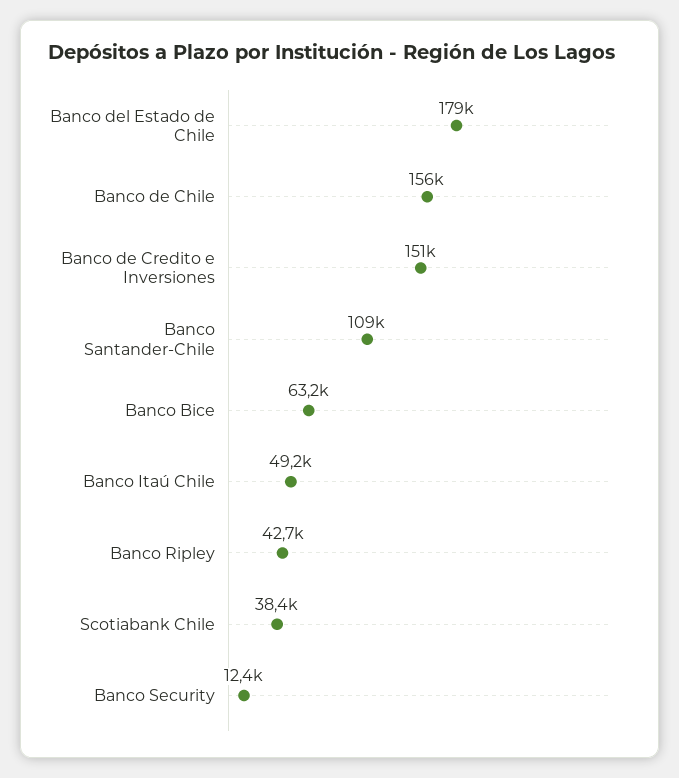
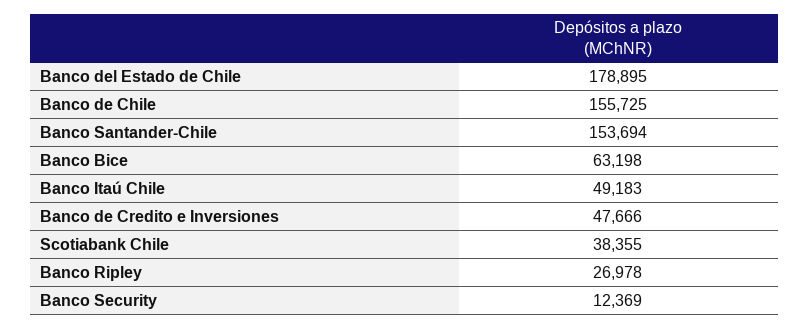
Banco de Credito e Inversiones: 151000 -> 47666
Banco Santander-Chile: 109000 -> 153694
Banco Ripley: 42700 -> 26978

